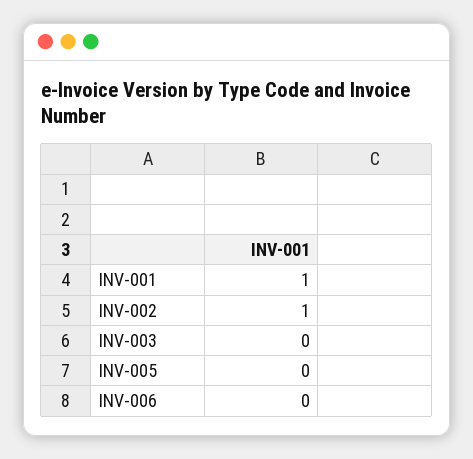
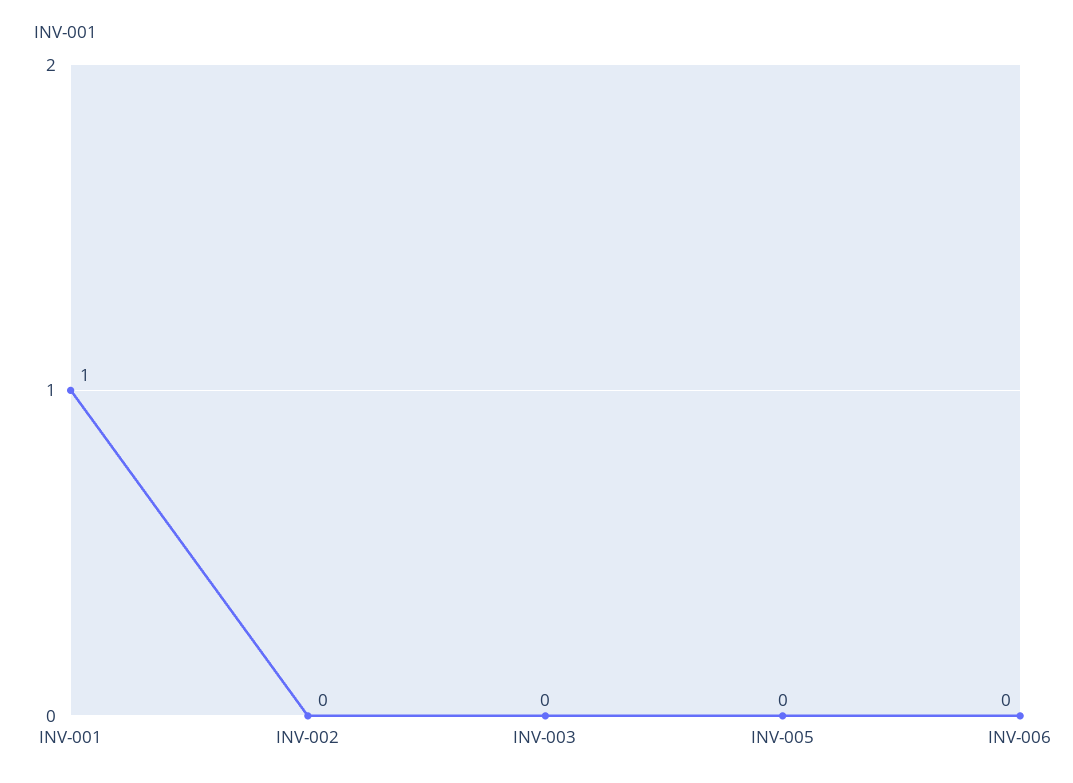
INV-002: 1 -> 0

